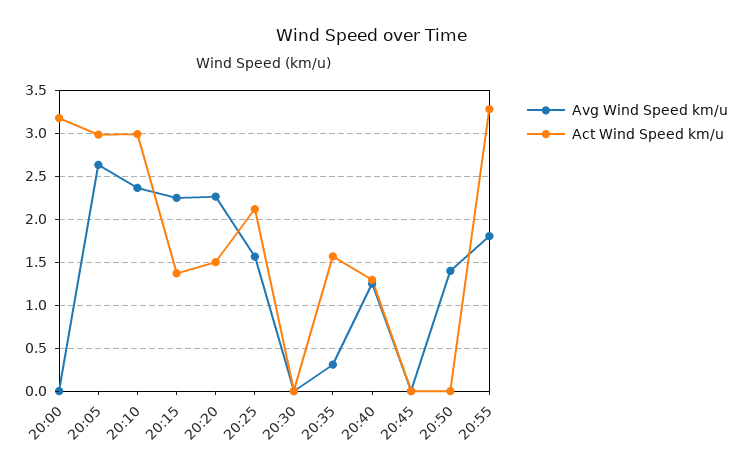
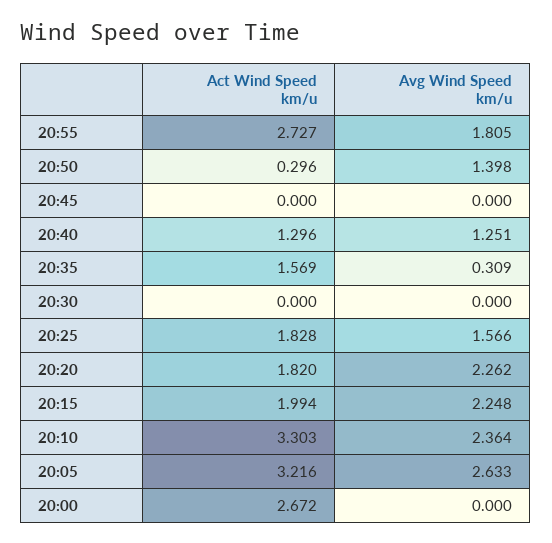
Act Wind Speed km/u, 20:00: 3.2 -> 2.672
Act Wind Speed km/u, 20:05: 3 -> 3.216
Act Wind Speed km/u, 20:10: 3 -> 3.303
Act Wind Speed km/u, 20:15: 1.4 -> 1.994
Act Wind Speed km/u, 20:20: 1.5 -> 1.82
Act Wind Speed km/u, 20:25: 2.1 -> 1.828
Act Wind Speed km/u, 20:50: 0 -> 0.296
Act Wind Speed km/u, 20:55: 3.3 -> 2.727

